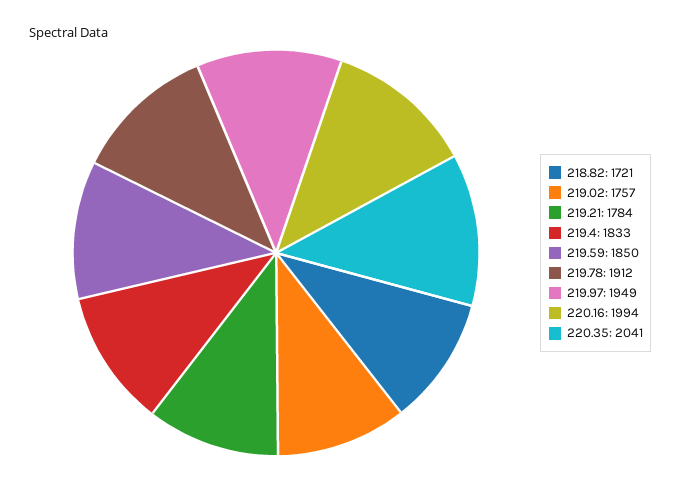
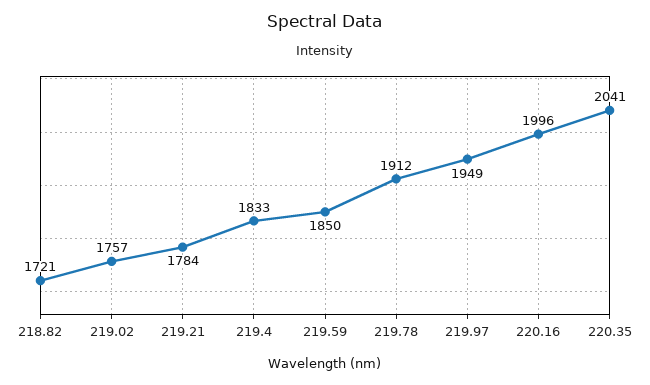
220.16: 1994 -> 1996

